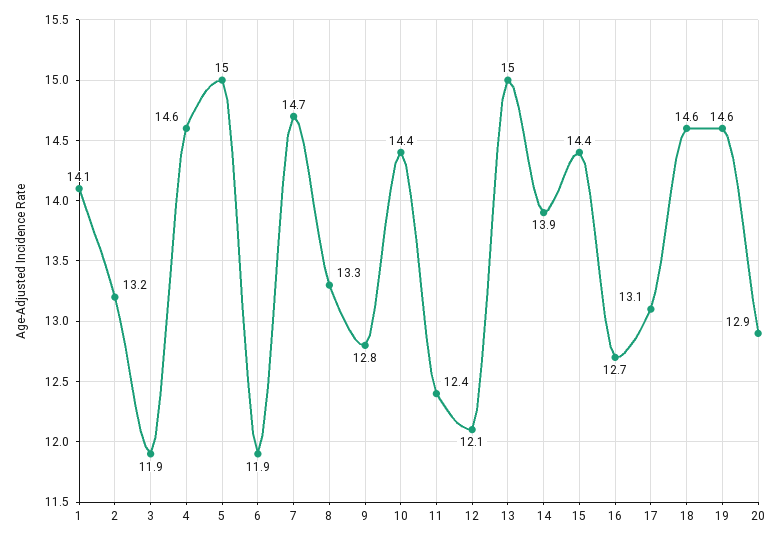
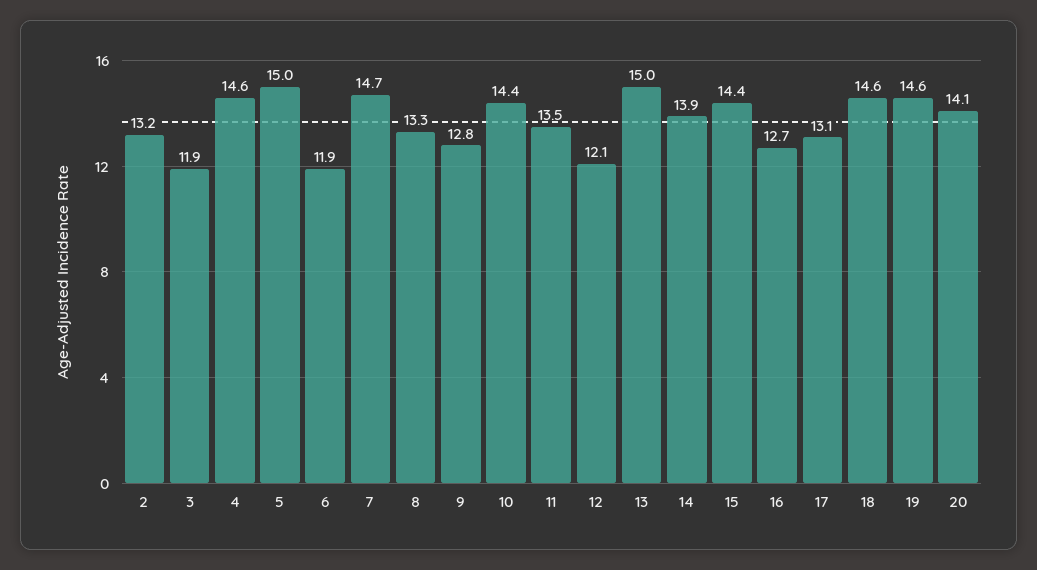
1: 14.1 -> none
11: 12.4 -> 13.5
20: 12.9 -> 14.1

